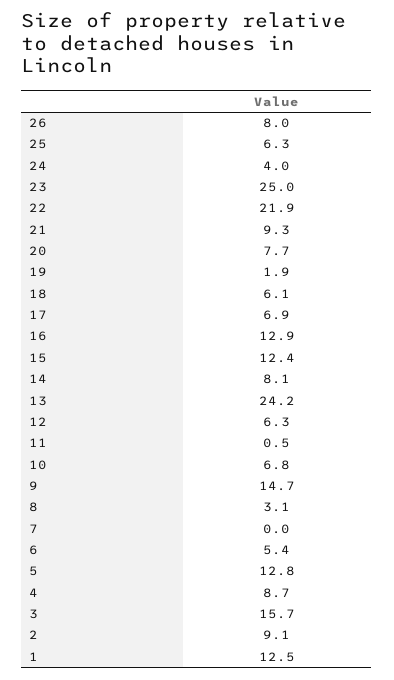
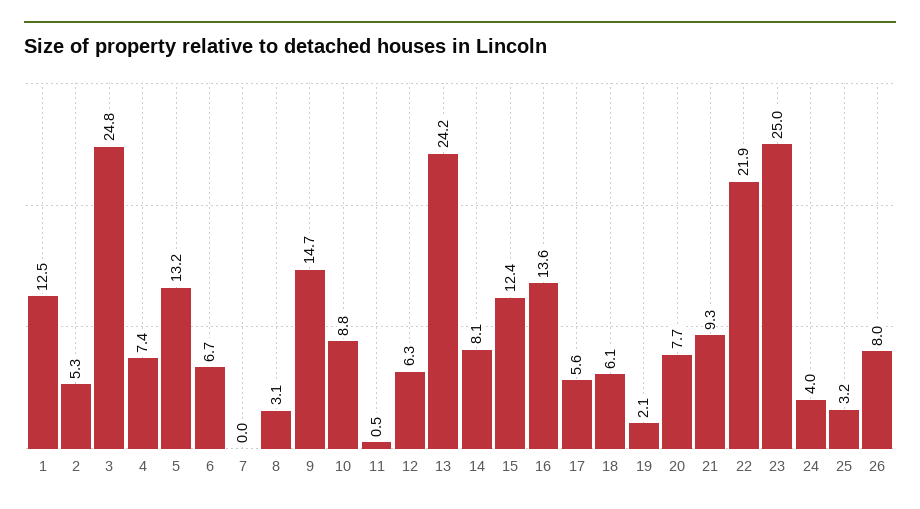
25: 6.3 -> 3.2
19: 1.9 -> 2.1
17: 6.9 -> 5.6
16: 12.9 -> 13.6
10: 6.8 -> 8.8
6: 5.4 -> 6.7
5: 12.8 -> 13.2
4: 8.7 -> 7.4
3: 15.7 -> 24.8
2: 9.1 -> 5.3

